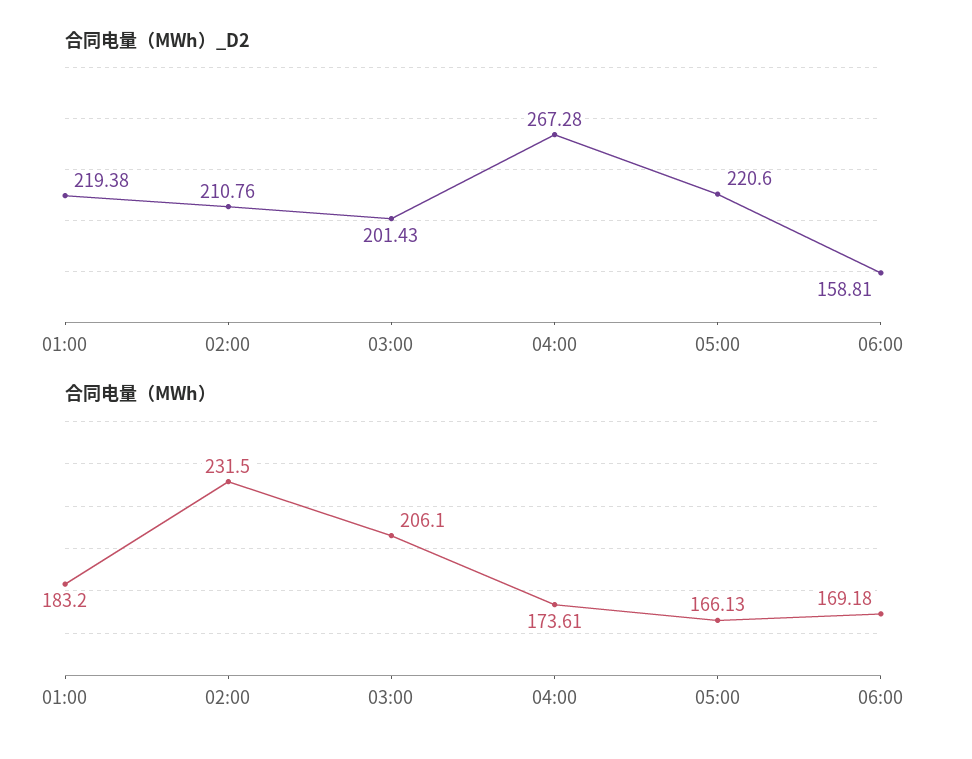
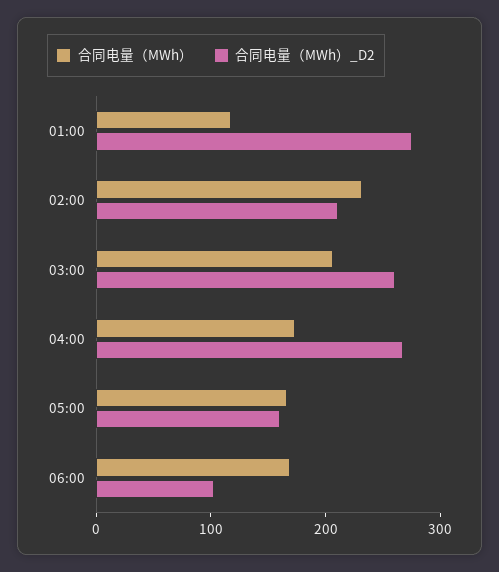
合同电量（MWh）_D2, 01:00: 219.38 -> 280
合同电量（MWh）_D2, 03:00: 201.43 -> 260
合同电量（MWh）_D2, 05:00: 220.6 -> 160
合同电量（MWh）_D2, 06:00: 158.81 -> 100
合同电量（MWh）, 01:00: 183.2 -> 120

